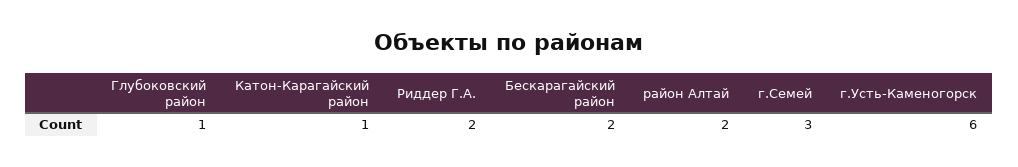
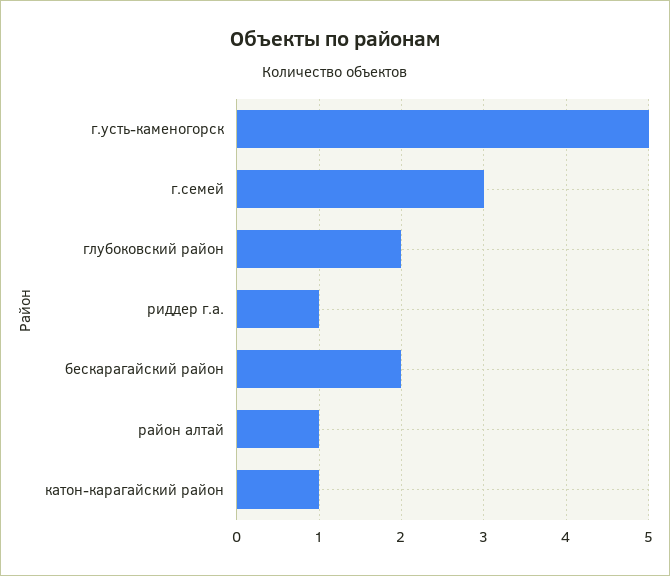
Глубоковский район: 1 -> 2
Риддер Г.А.: 2 -> 1
район Алтай: 2 -> 1
г.Усть-Каменогорск: 6 -> 5

